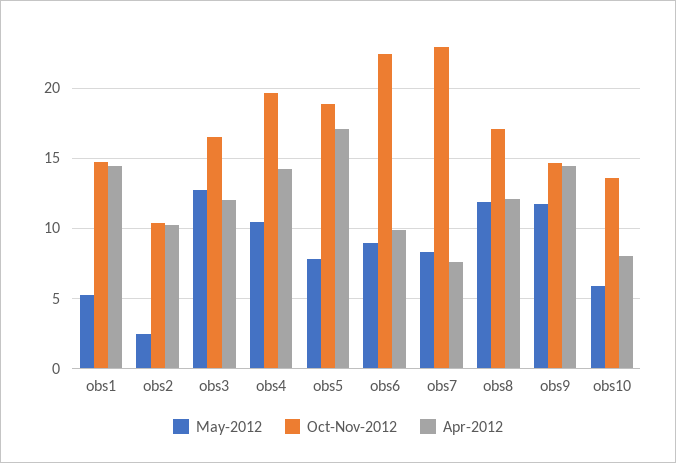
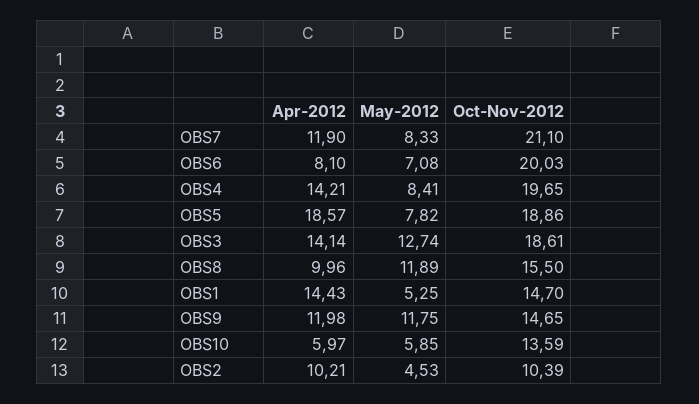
May-2012, obs2: 2.5 -> 4.53
Oct-Nov-2012, obs3: 16.5 -> 18.61
Apr-2012, obs3: 12 -> 14.14
May-2012, obs4: 10.5 -> 8.41
Apr-2012, obs5: 17 -> 18.57
May-2012, obs6: 9 -> 7.08
Oct-Nov-2012, obs6: 22.5 -> 20.03
Apr-2012, obs6: 10 -> 8.1
Oct-Nov-2012, obs7: 23 -> 21.1
Apr-2012, obs7: 7.5 -> 11.9
Oct-Nov-2012, obs8: 17 -> 15.5
Apr-2012, obs8: 12 -> 9.96
Apr-2012, obs9: 14.5 -> 11.98
Apr-2012, obs10: 8 -> 5.97

